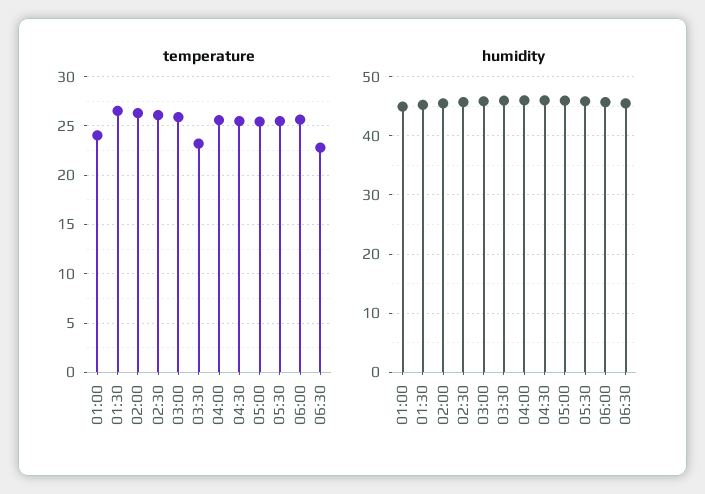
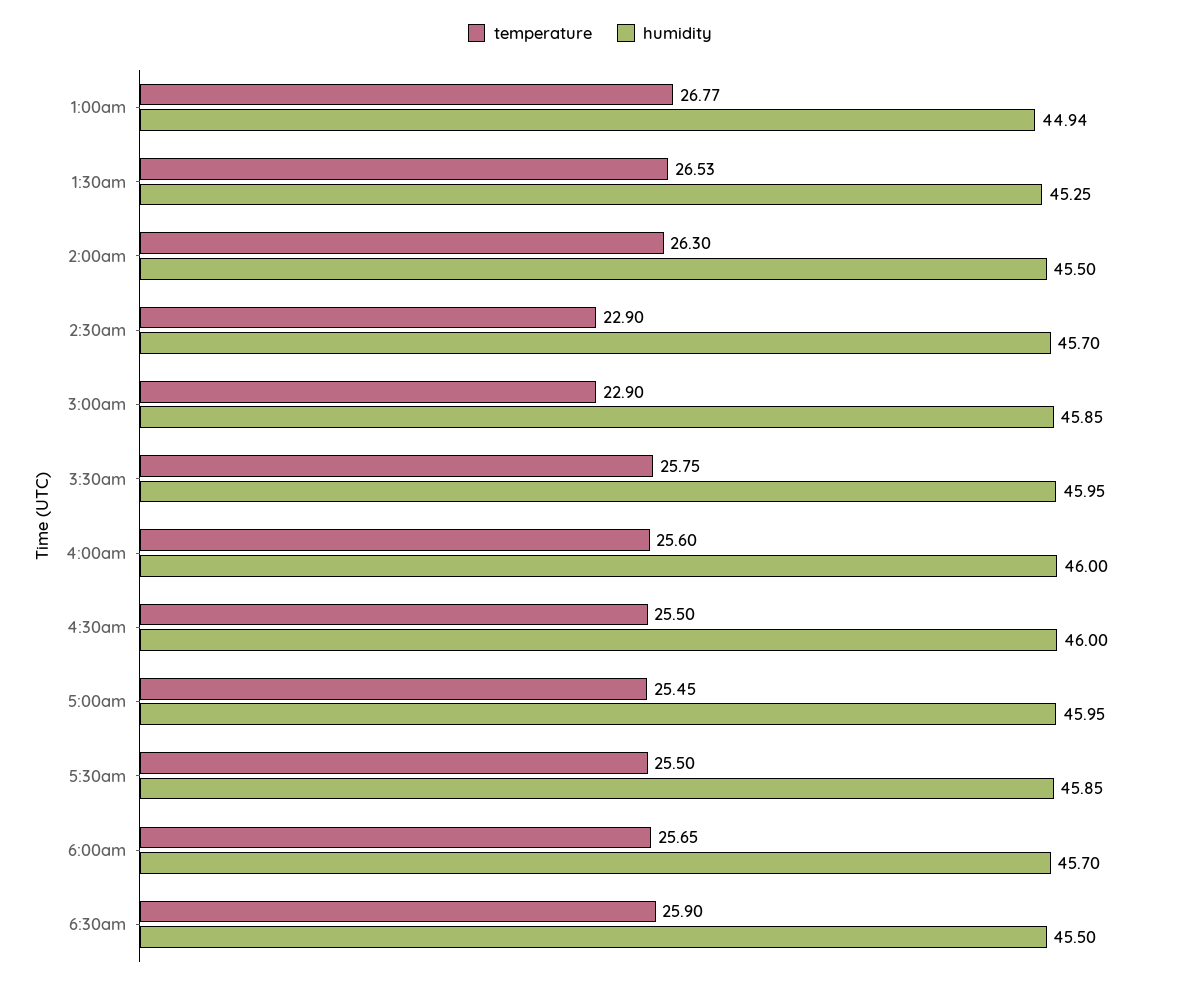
temperature, 01:00: 24 -> 26.77
temperature, 02:30: 26 -> 22.9
temperature, 03:00: 26 -> 22.9
temperature, 03:30: 23 -> 25.75
temperature, 06:30: 23 -> 25.9

